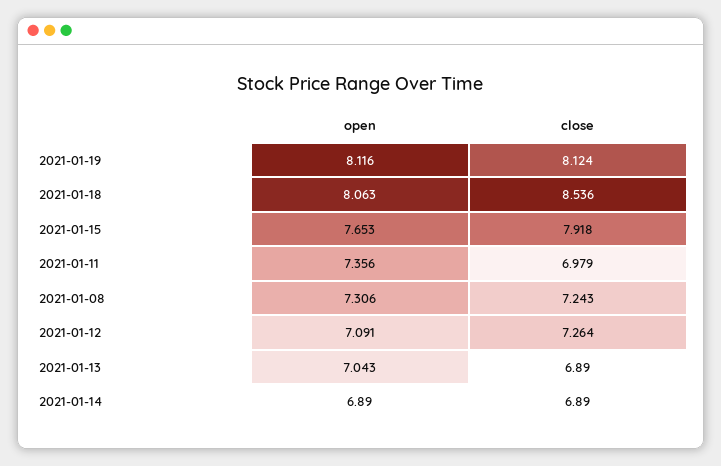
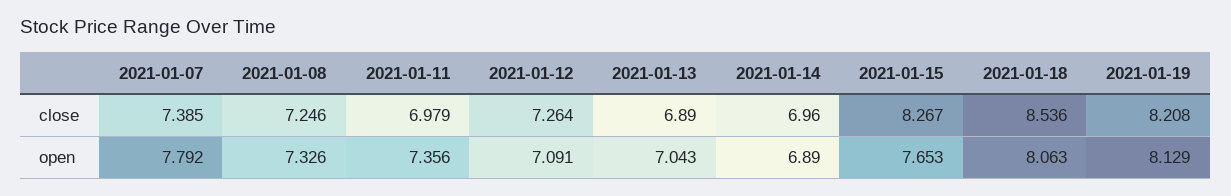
open, 2021-01-19: 8.116 -> 8.129
close, 2021-01-19: 8.124 -> 8.208
close, 2021-01-15: 7.918 -> 8.267
open, 2021-01-08: 7.306 -> 7.326
close, 2021-01-08: 7.243 -> 7.246
close, 2021-01-14: 6.89 -> 6.96
close, 2021-01-07: none -> 7.385
open, 2021-01-07: none -> 7.792

